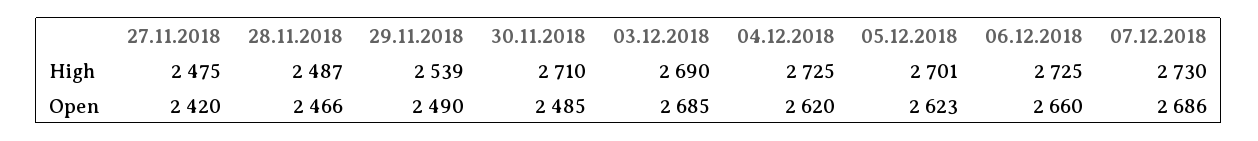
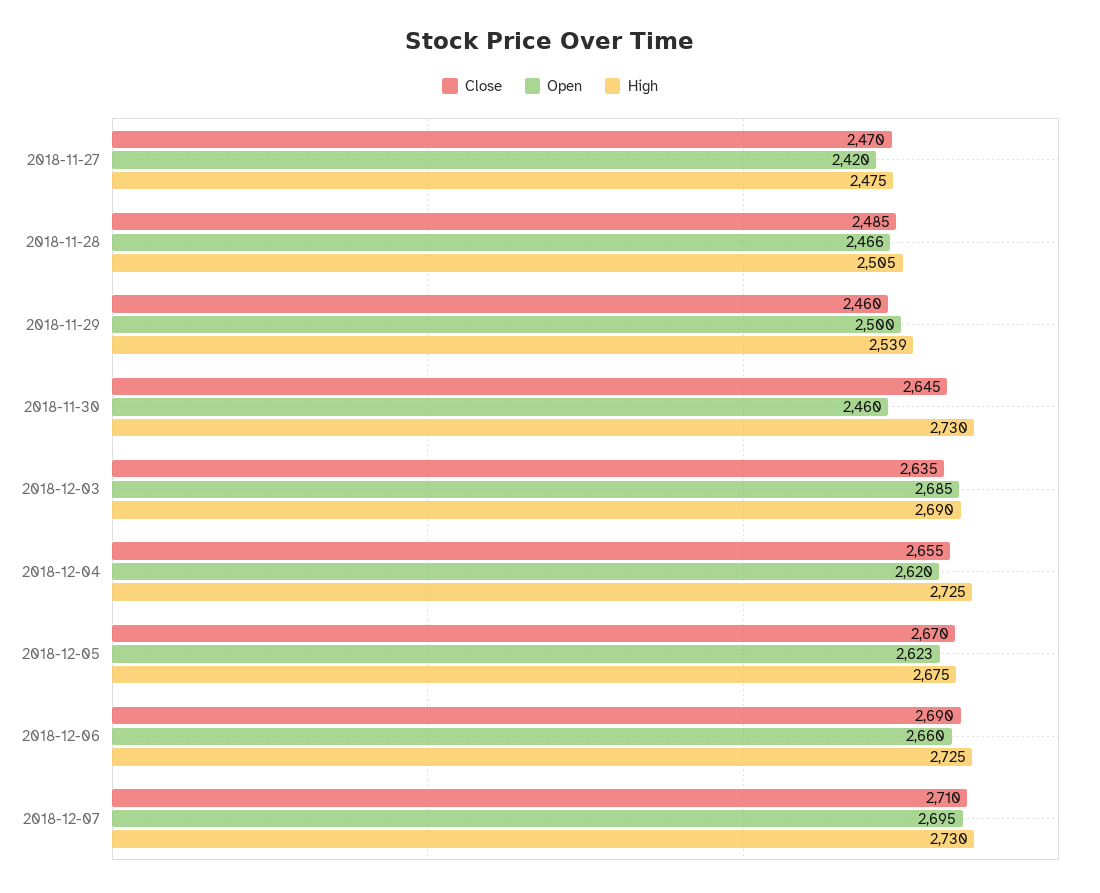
High, 28.11.2018: 2487 -> 2505
High, 30.11.2018: 2710 -> 2730
High, 05.12.2018: 2701 -> 2675
Open, 29.11.2018: 2490 -> 2500
Open, 30.11.2018: 2485 -> 2460
Open, 07.12.2018: 2686 -> 2695
Close, 27.11.2018: none -> 2470
Close, 28.11.2018: none -> 2485
Close, 29.11.2018: none -> 2460
Close, 30.11.2018: none -> 2645
Close, 03.12.2018: none -> 2635
Close, 04.12.2018: none -> 2655
Close, 05.12.2018: none -> 2670
Close, 06.12.2018: none -> 2690
Close, 07.12.2018: none -> 2710

